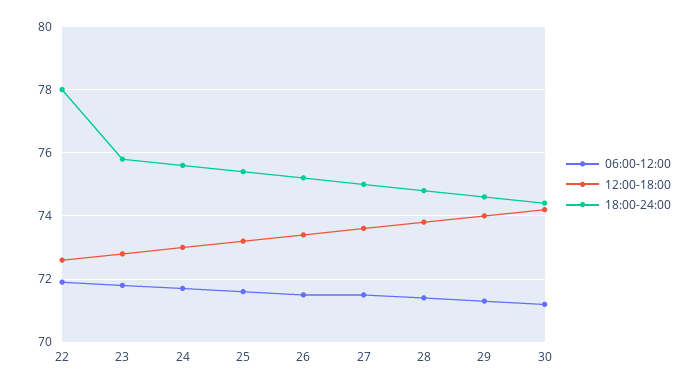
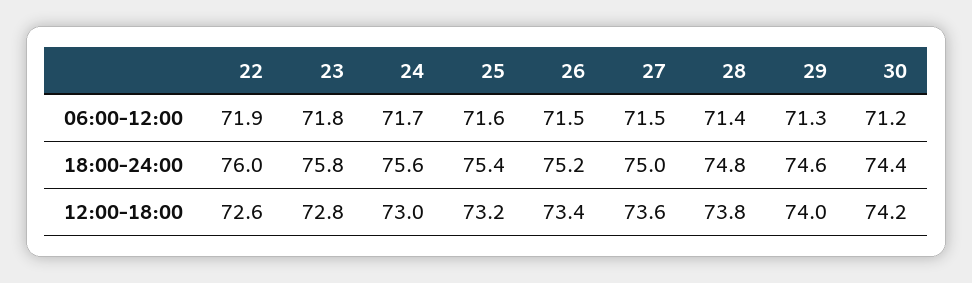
18:00-24:00, 22: 78 -> 76

